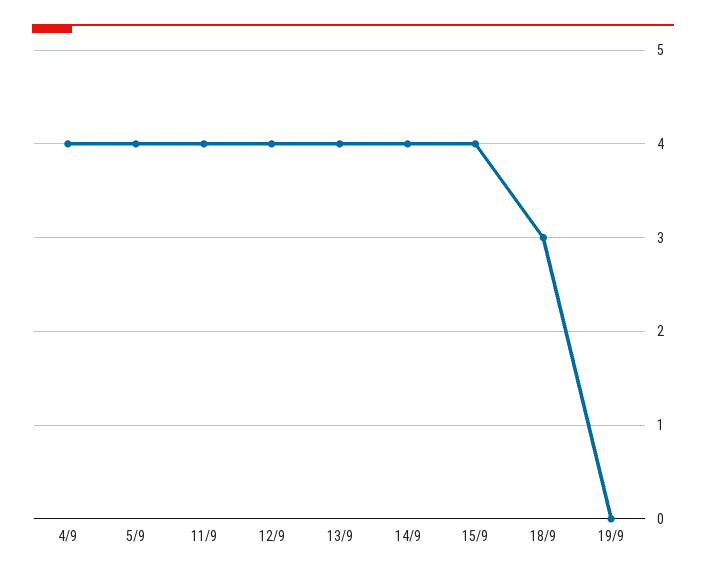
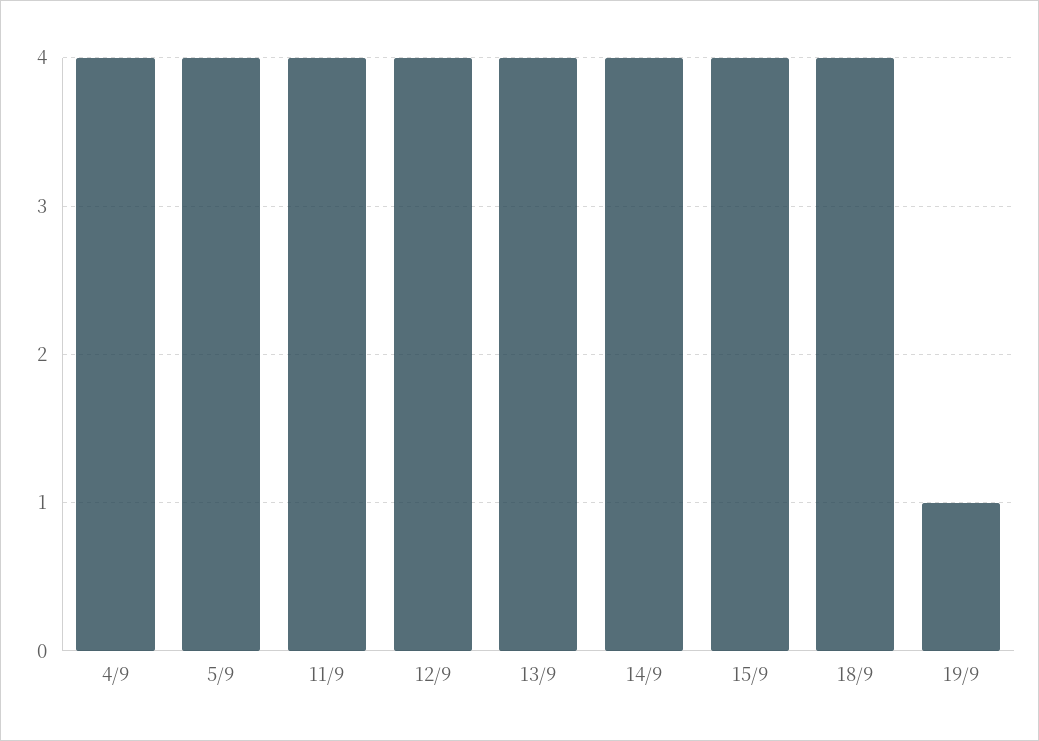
18/9: 3 -> 4
19/9: 0 -> 1

